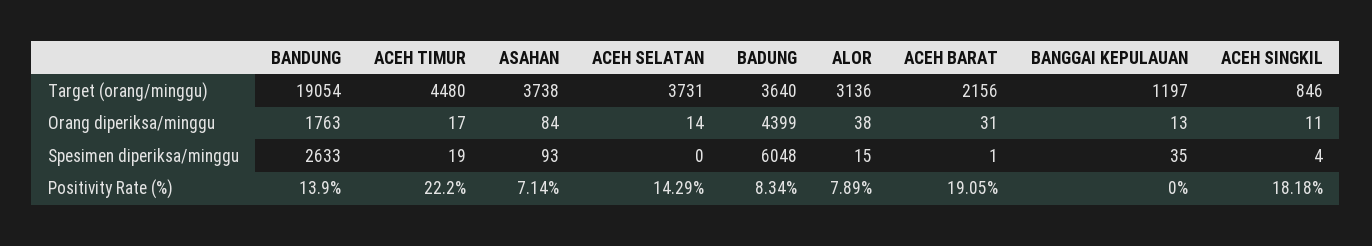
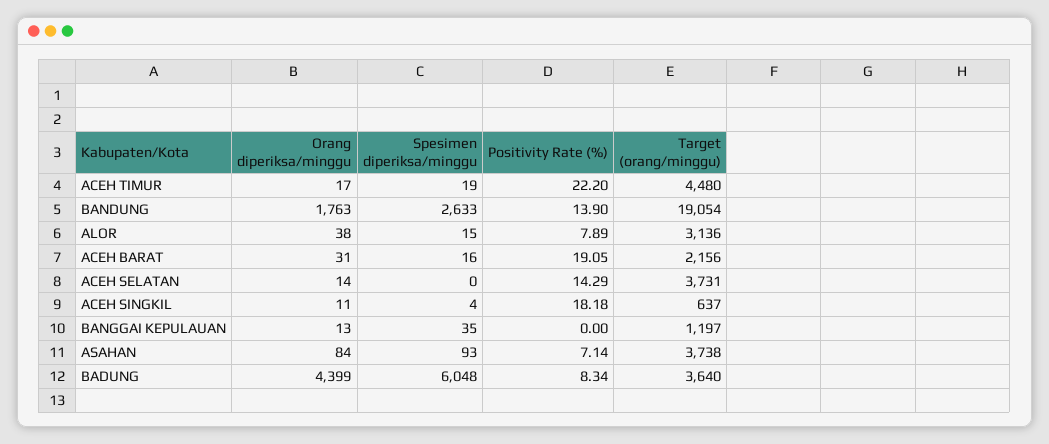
ACEH SINGKIL, Target (orang/minggu): 846 -> 637
ACEH BARAT, Spesimen diperiksa/minggu: 1 -> 16

